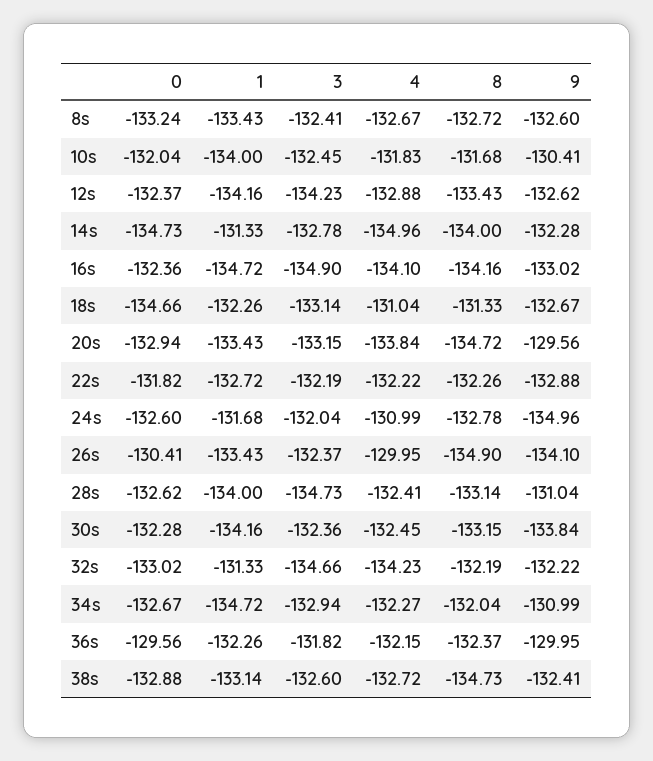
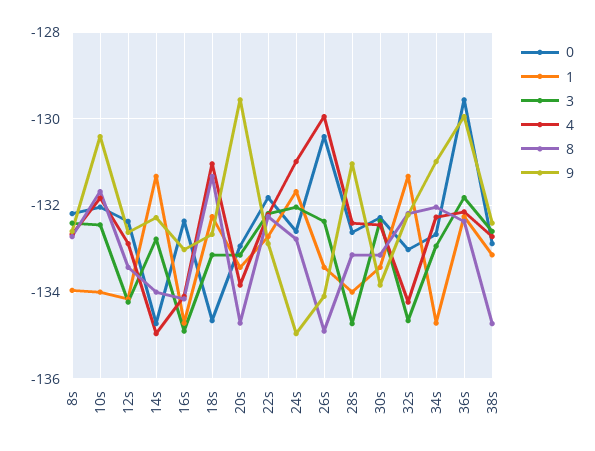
0, 8s: -133.24 -> -132.2
1, 8s: -133.43 -> -134
1, 30s: -134.16 -> -133.4

